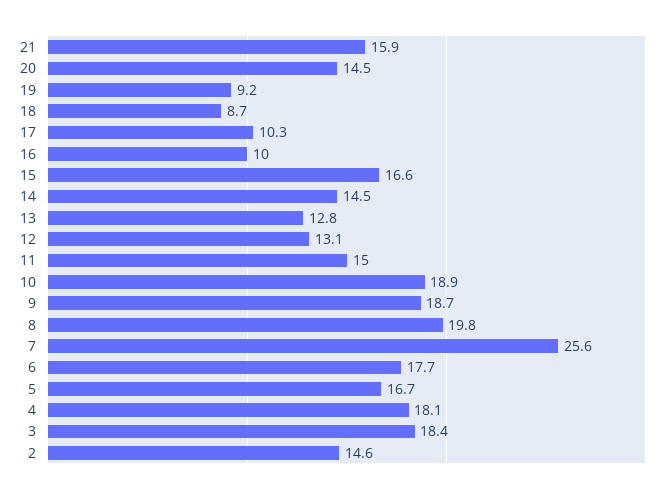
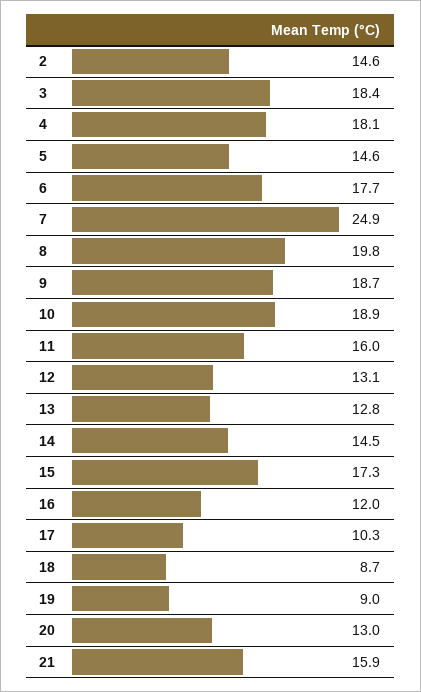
20: 14.5 -> 13
19: 9.2 -> 9
16: 10 -> 12
15: 16.6 -> 17.3
11: 15 -> 16
7: 25.6 -> 24.9
5: 16.7 -> 14.6

